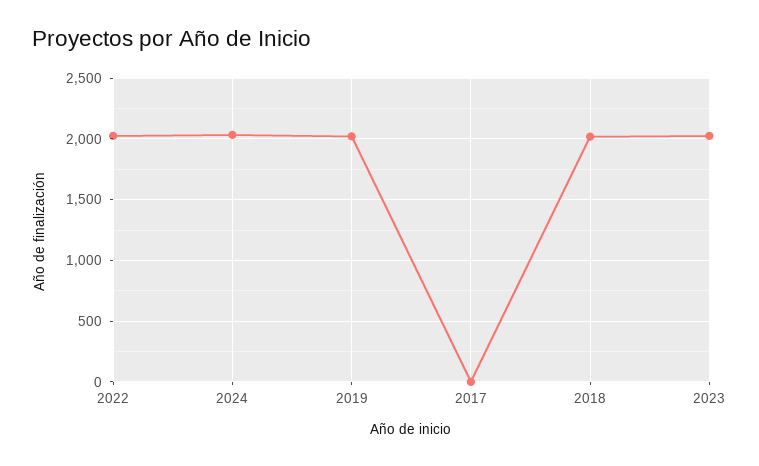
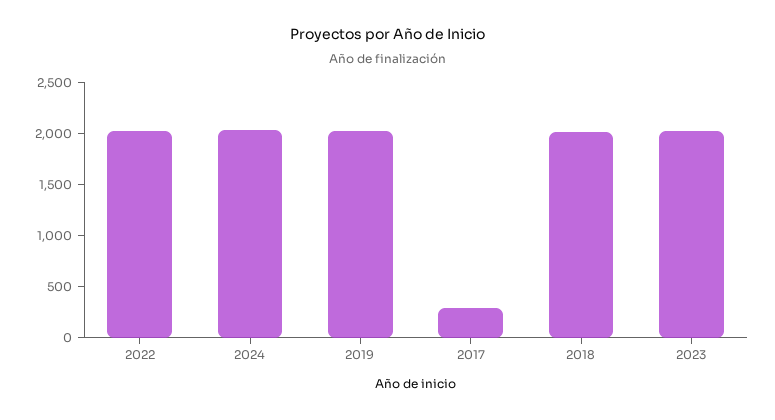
2017: 0 -> 300

